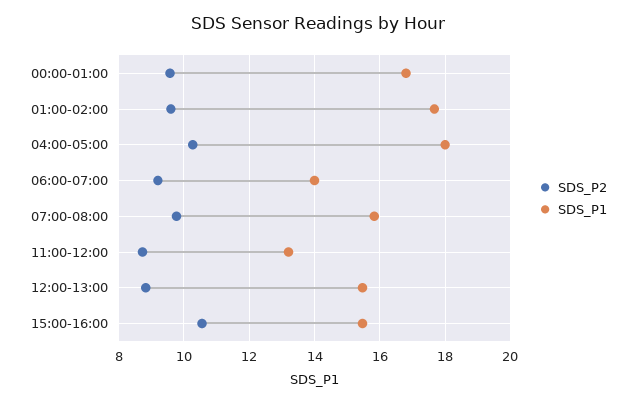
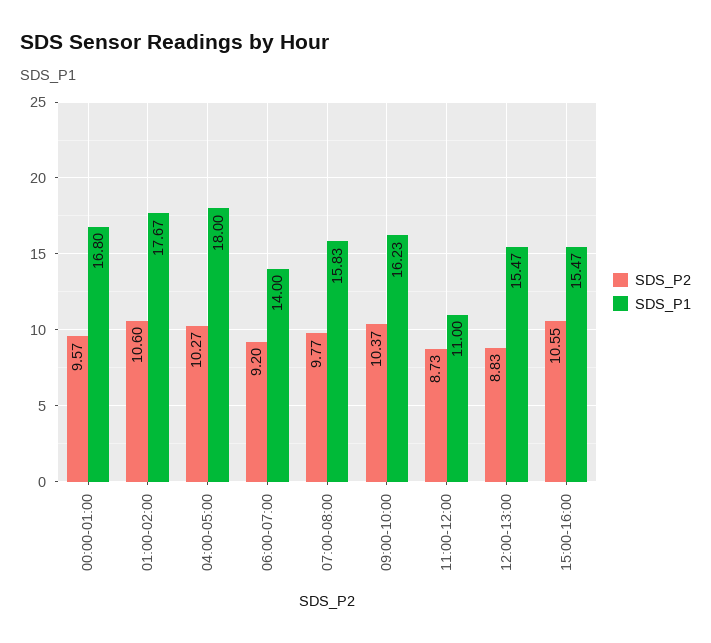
SDS_P2, 01:00-02:00: 9.6 -> 10.6
SDS_P1, 11:00-12:00: 13.2 -> 11
SDS_P2, 09:00-10:00: none -> 10.37
SDS_P1, 09:00-10:00: none -> 16.23

